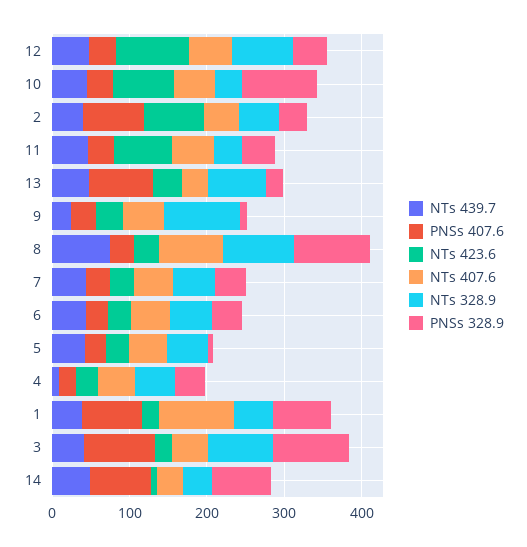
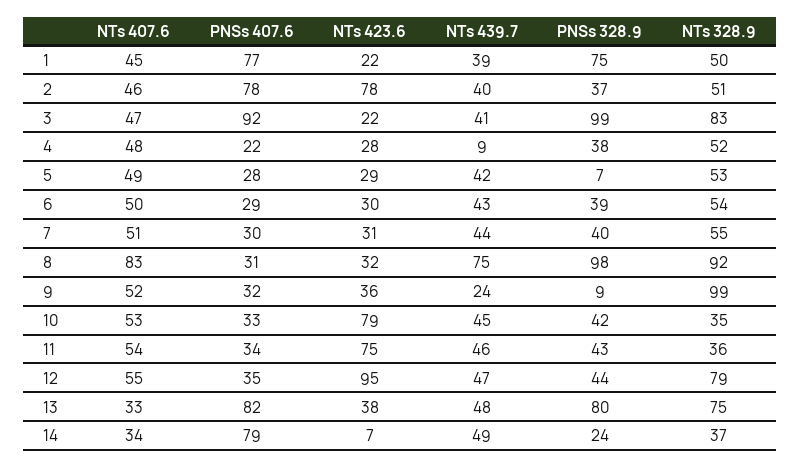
PNSs 328.9, 10: 100 -> 42
PNSs 328.9, 13: 20 -> 80
NTs 407.6, 1: 100 -> 45
PNSs 328.9, 14: 80 -> 24

